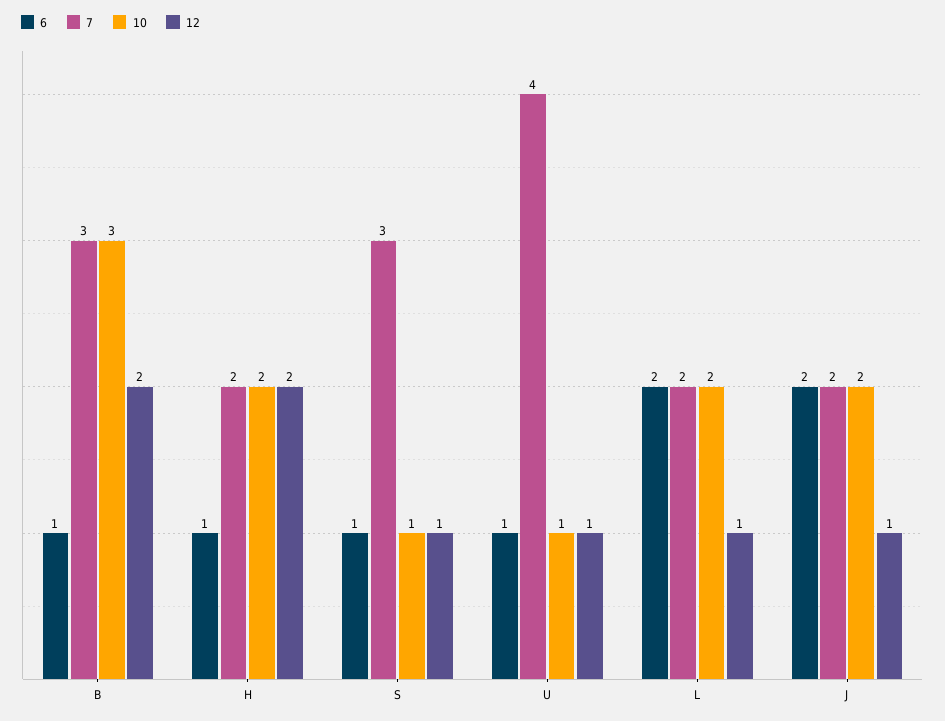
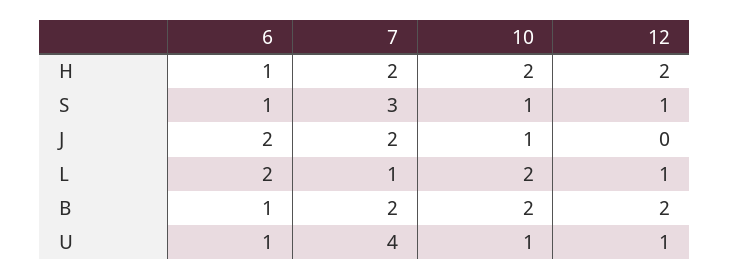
7, B: 3 -> 2
10, B: 3 -> 2
7, L: 2 -> 1
10, J: 2 -> 1
12, J: 1 -> 0

